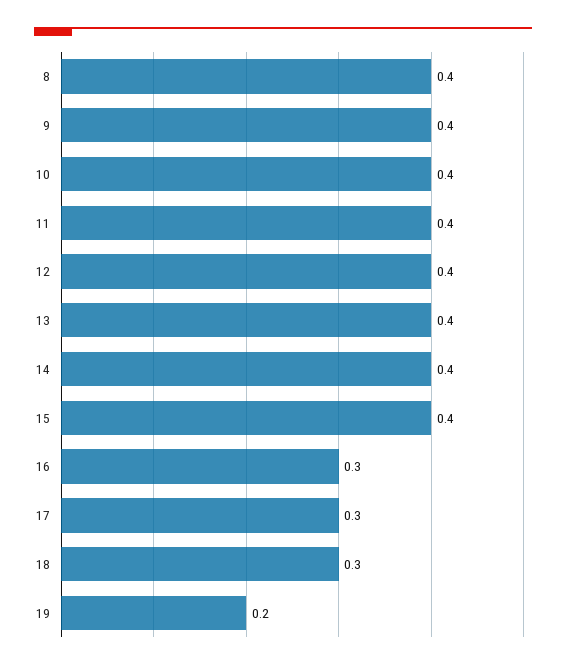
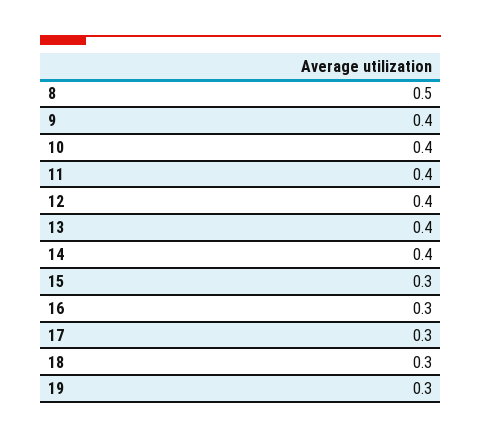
8: 0.4 -> 0.5
15: 0.4 -> 0.3
19: 0.2 -> 0.3

